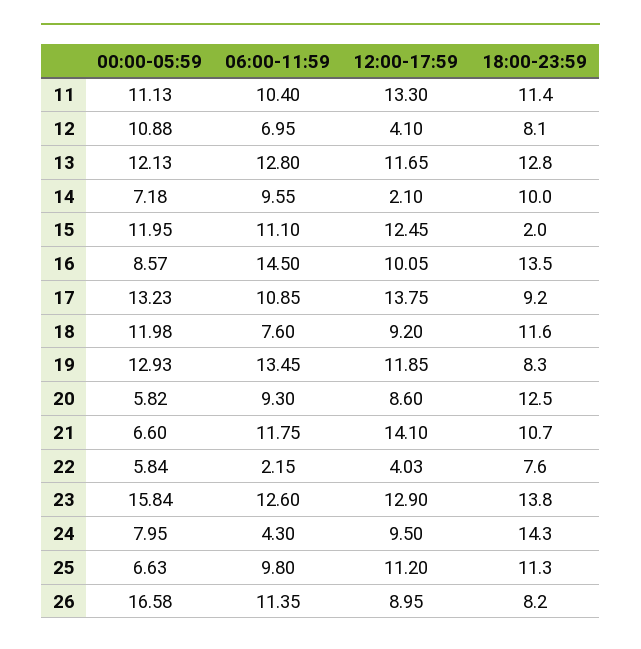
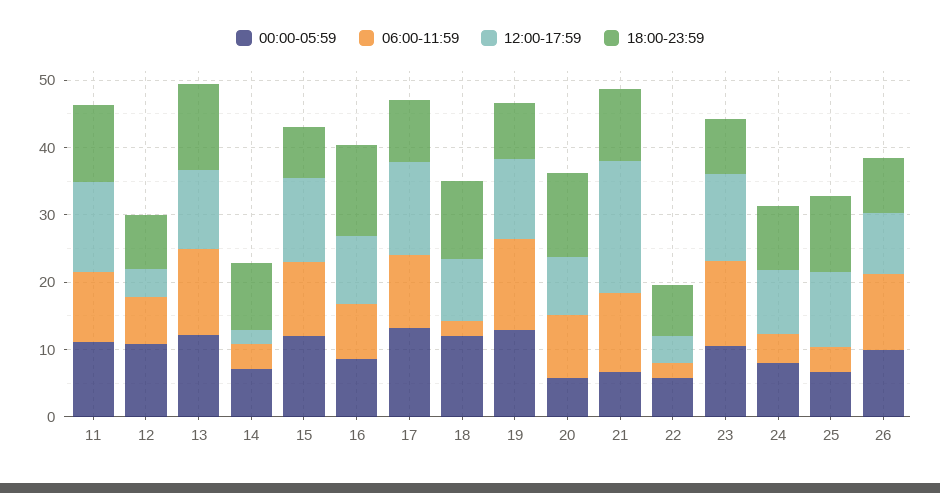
06:00-11:59, 14: 9.55 -> 4
18:00-23:59, 15: 2 -> 8
06:00-11:59, 16: 14.5 -> 8
06:00-11:59, 18: 7.6 -> 2
12:00-17:59, 21: 14.1 -> 20
00:00-05:59, 23: 15.84 -> 10
18:00-23:59, 23: 13.8 -> 8
18:00-23:59, 24: 14.3 -> 10
06:00-11:59, 25: 9.8 -> 4
00:00-05:59, 26: 16.58 -> 10

